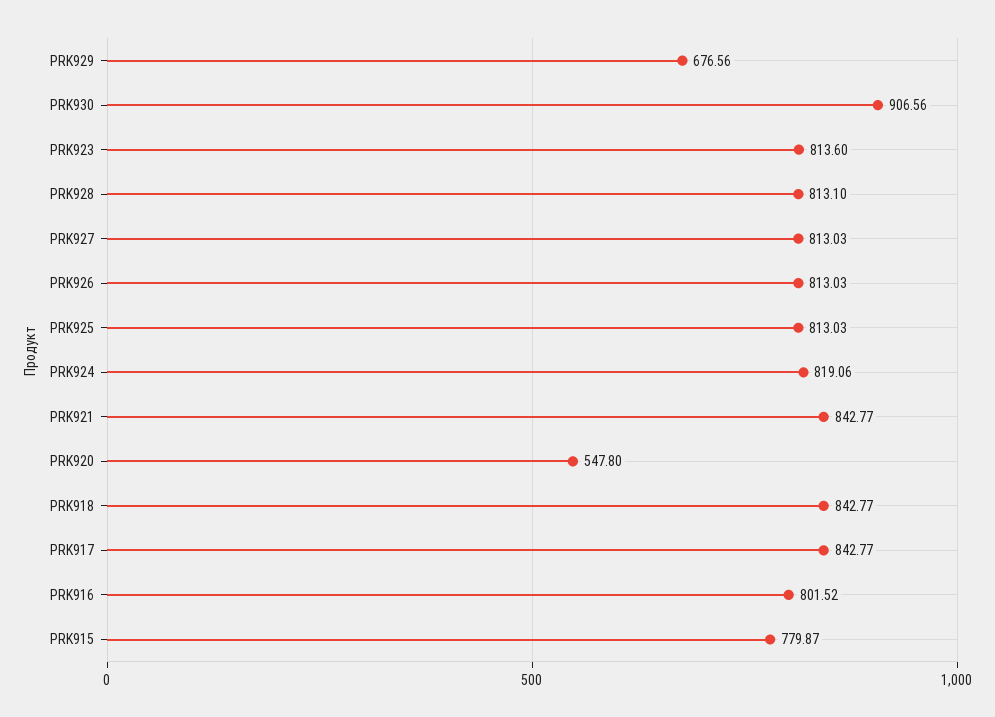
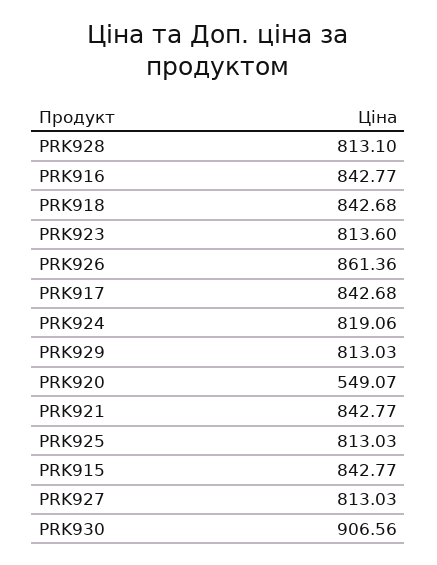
PRK929: 676.56 -> 813.03
PRK926: 813.03 -> 861.36
PRK920: 547.8 -> 549.07
PRK918: 842.77 -> 842.68
PRK917: 842.77 -> 842.68
PRK916: 801.52 -> 842.77
PRK915: 779.87 -> 842.77

